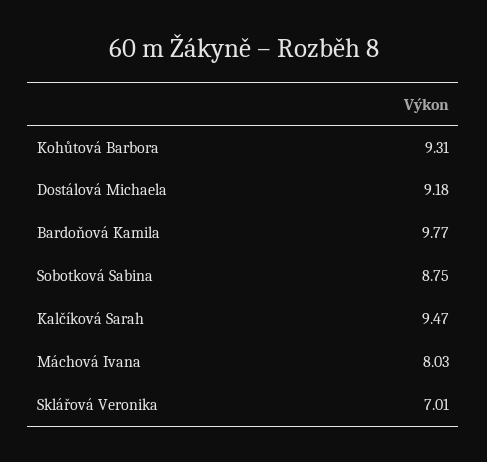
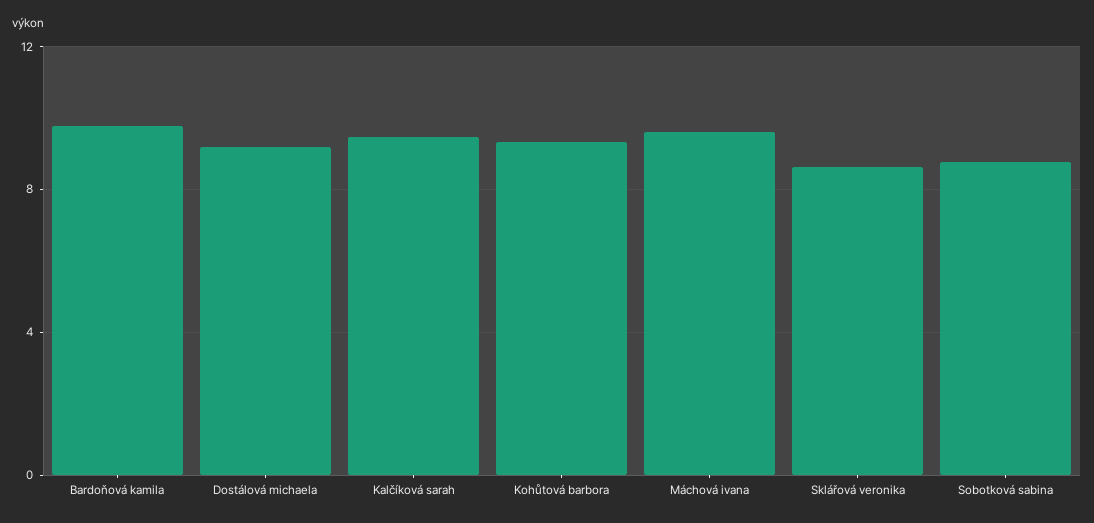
Máchová Ivana: 8.03 -> 9.5
Sklářová Veronika: 7.01 -> 8.5

